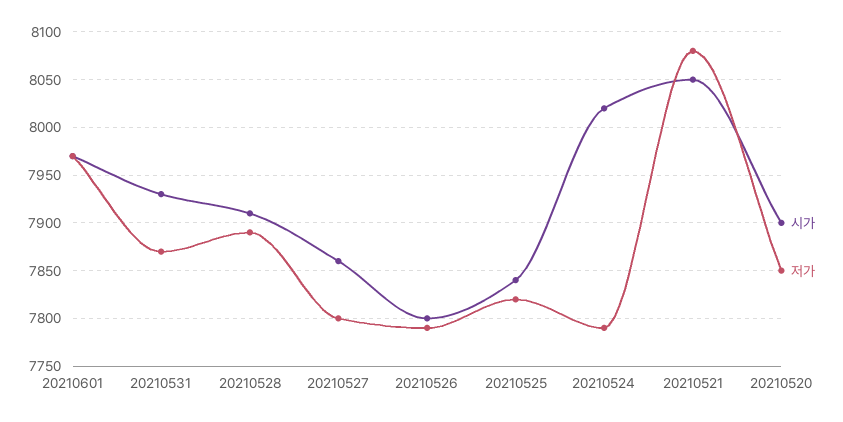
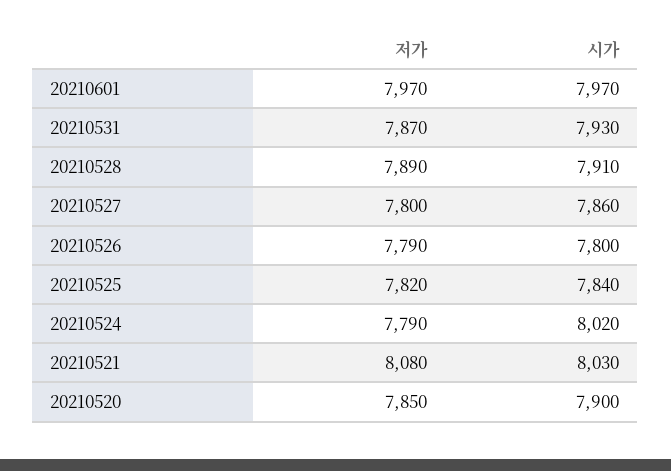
시가, 20210521: 8050 -> 8030

